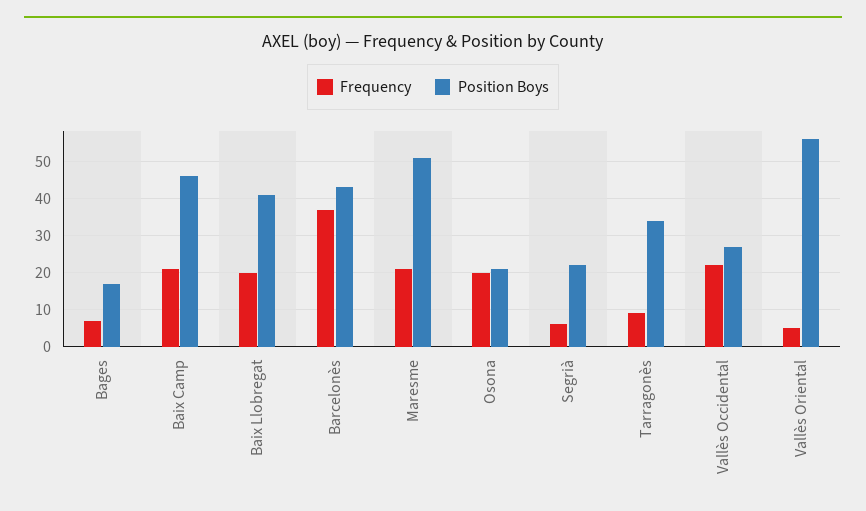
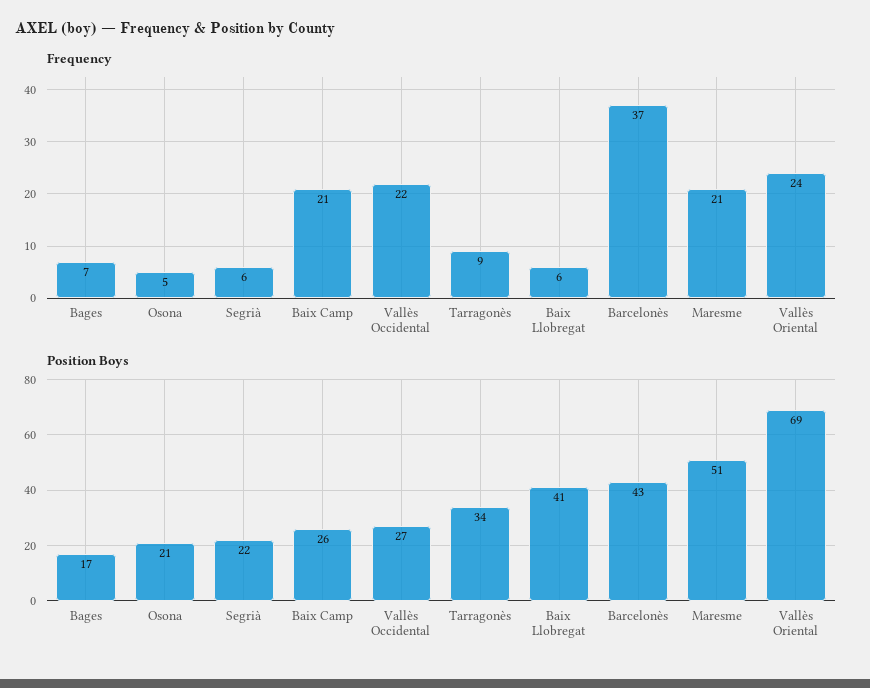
Position Boys, Baix Camp: 45 -> 26
Frequency, Baix Llobregat: 20 -> 6
Frequency, Osona: 20 -> 5
Frequency, Vallès Oriental: 5 -> 24
Position Boys, Vallès Oriental: 55 -> 69

